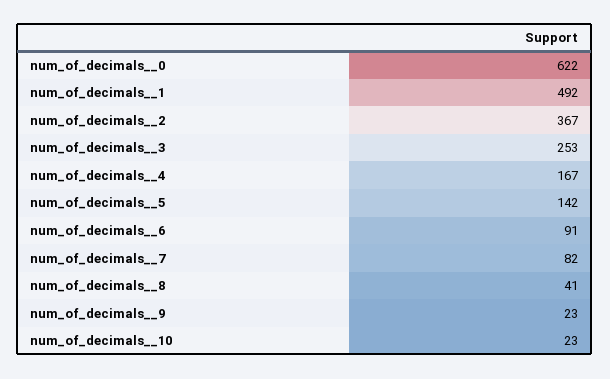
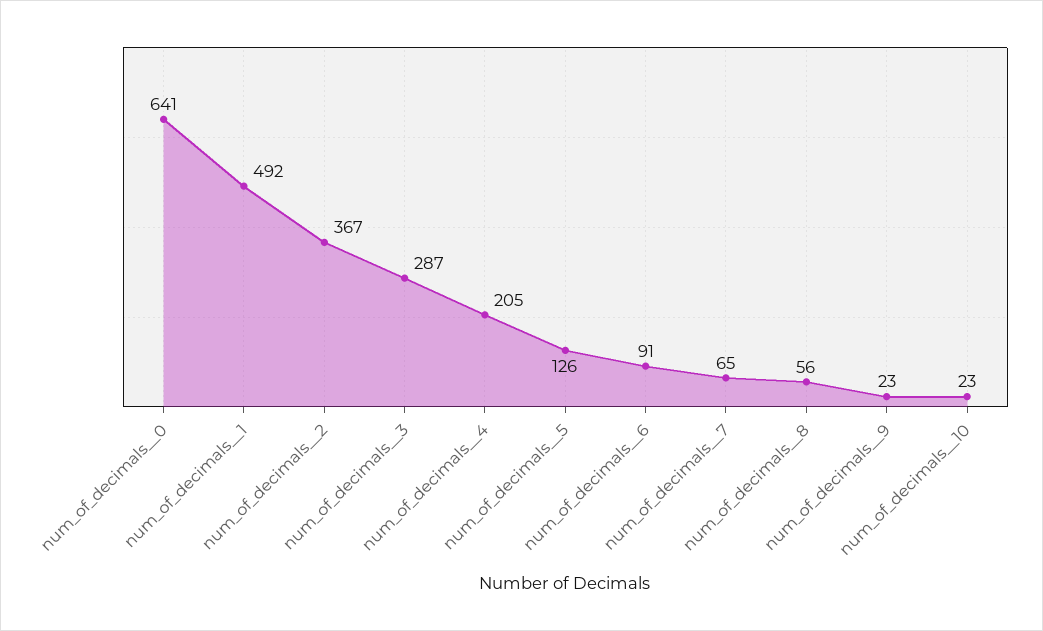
num_of_decimals__0: 622 -> 641
num_of_decimals__3: 253 -> 287
num_of_decimals__4: 167 -> 205
num_of_decimals__5: 142 -> 126
num_of_decimals__7: 82 -> 65
num_of_decimals__8: 41 -> 56

